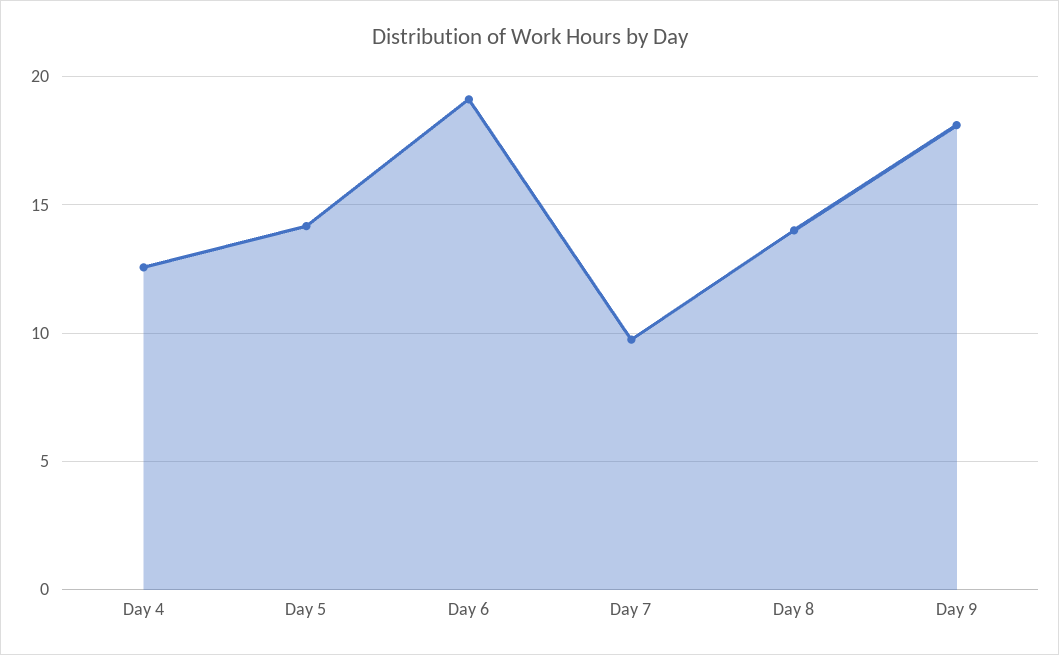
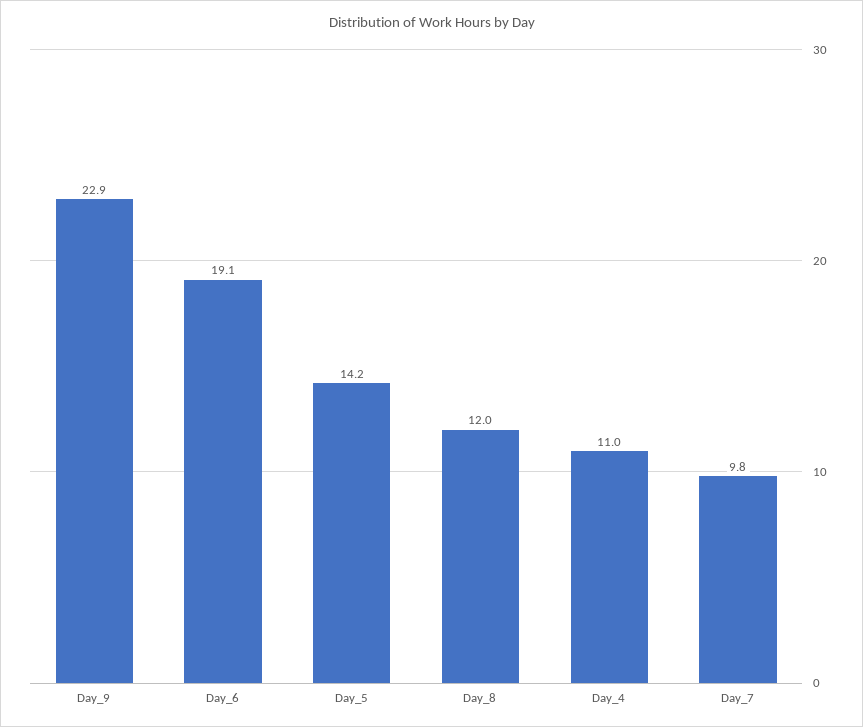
Day 4: 12.5 -> 11
Day 8: 14 -> 12
Day 9: 18 -> 22.9

